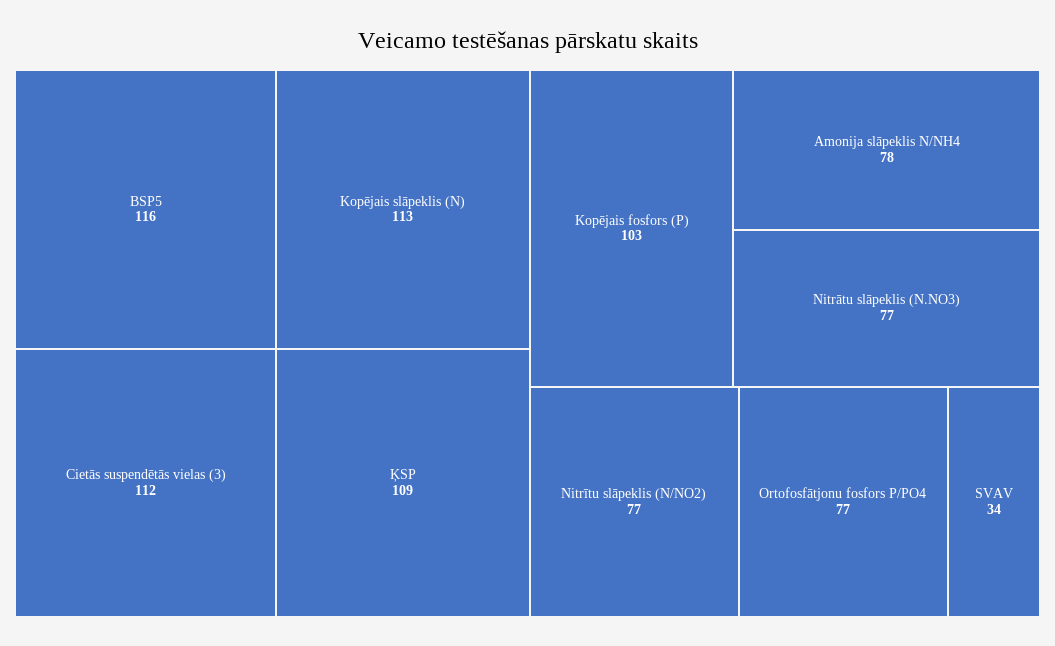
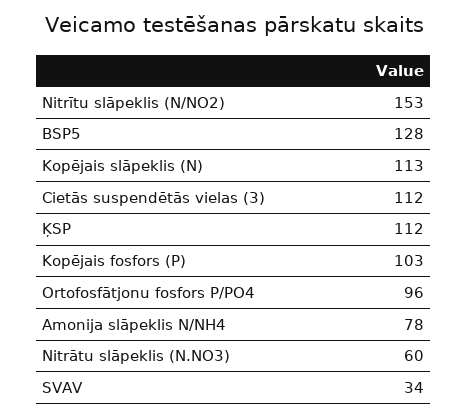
BSP5: 116 -> 128
ĶSP: 109 -> 112
Nitrātu slāpeklis (N.NO3): 77 -> 60
Nitrītu slāpeklis (N/NO2): 77 -> 153
Ortofosfātjonu fosfors P/PO4: 77 -> 96

